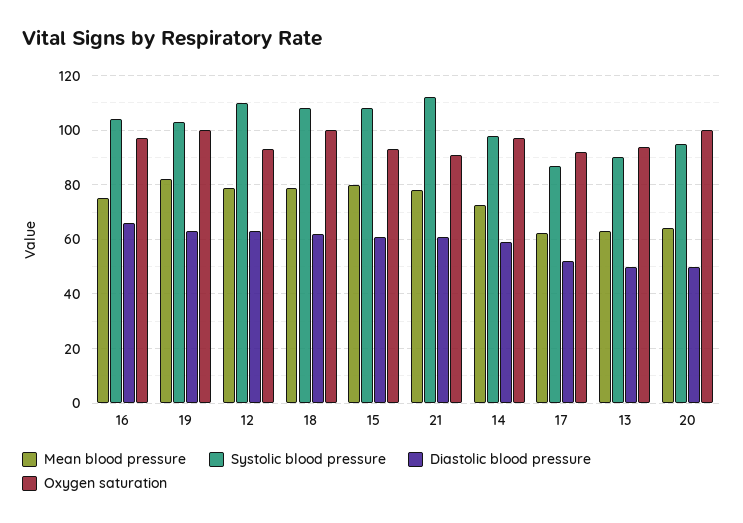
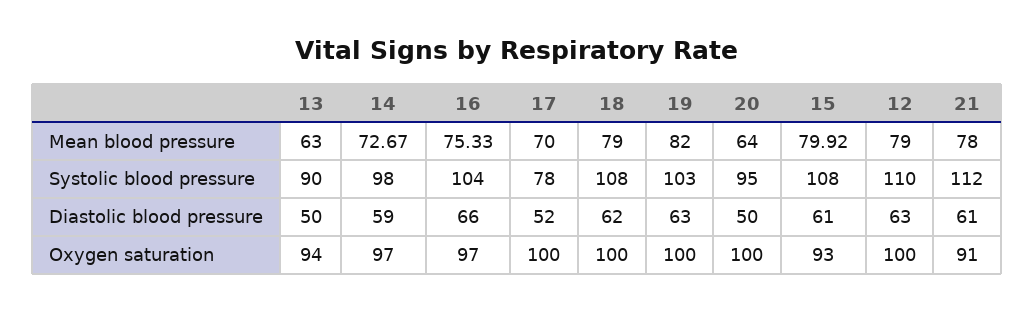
Oxygen saturation, 12: 92.5 -> 100
Mean blood pressure, 17: 62.5 -> 70
Systolic blood pressure, 17: 87.5 -> 78
Oxygen saturation, 17: 92.5 -> 100

